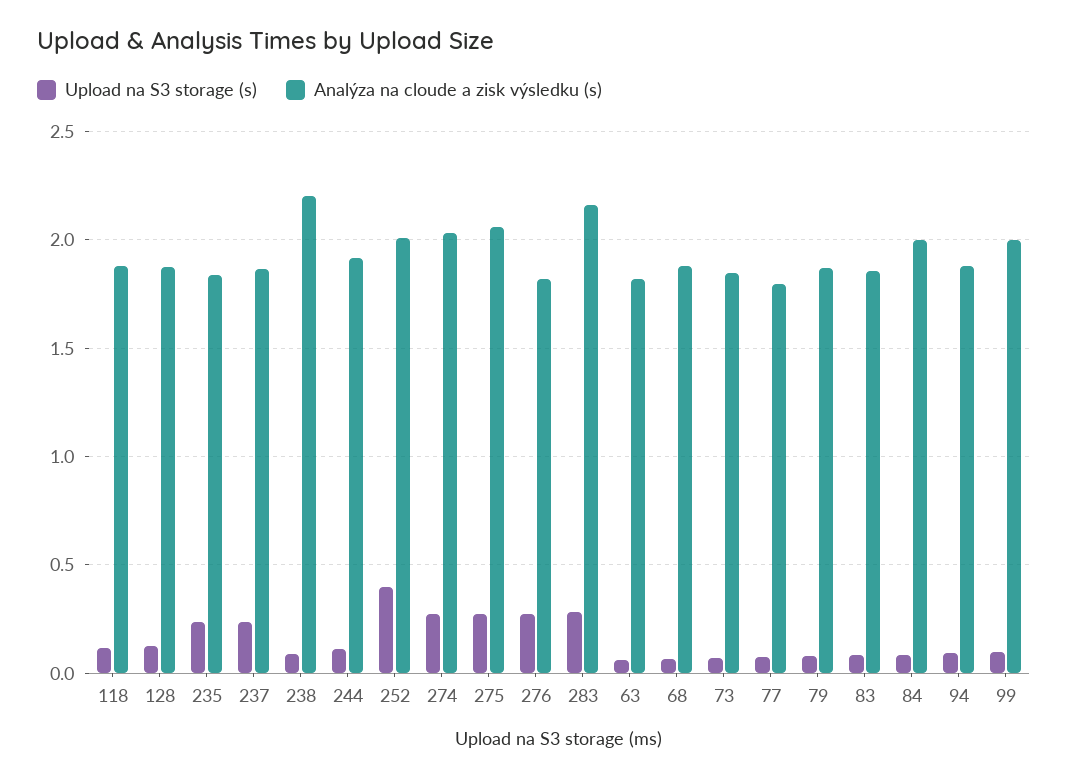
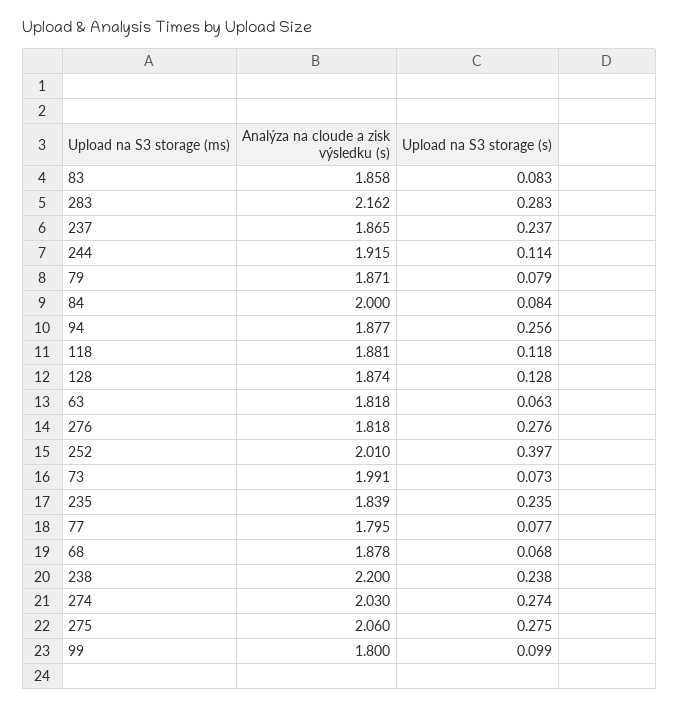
Upload na S3 storage (s), 238: 0.1 -> 0.238
Analýza na cloude a zisk výsledku (s), 73: 1.85 -> 1.991
Upload na S3 storage (s), 94: 0.1 -> 0.256
Analýza na cloude a zisk výsledku (s), 99: 2 -> 1.8

